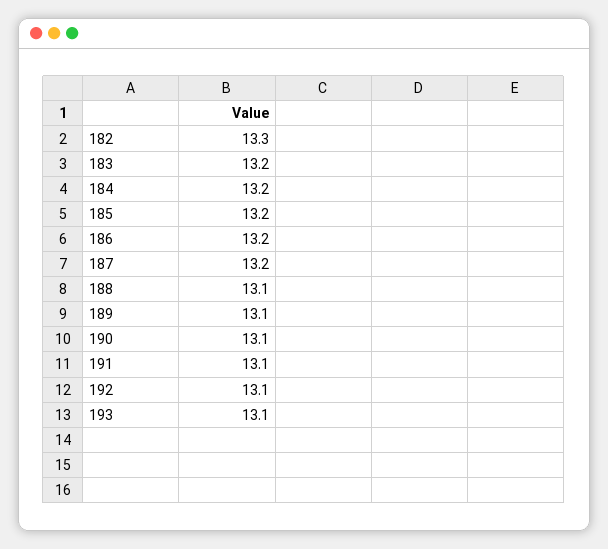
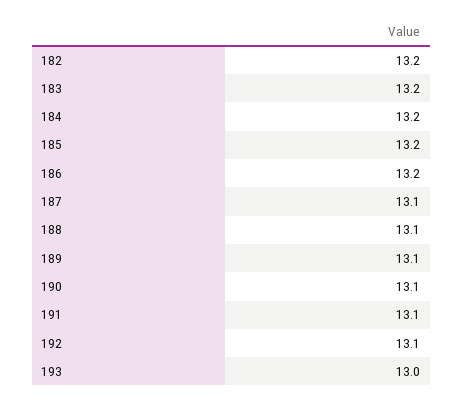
182: 13.3 -> 13.2
187: 13.2 -> 13.1
193: 13.1 -> 13

